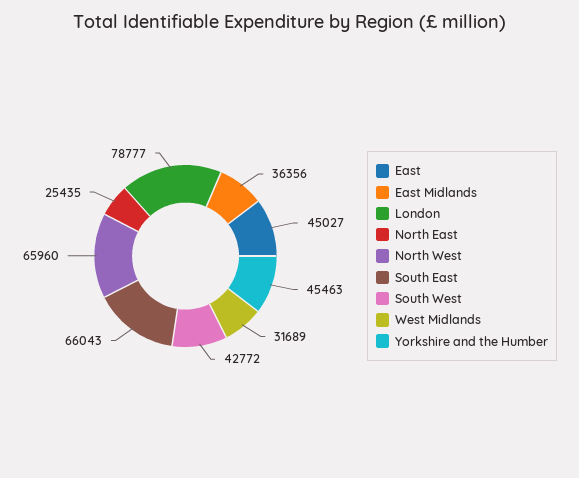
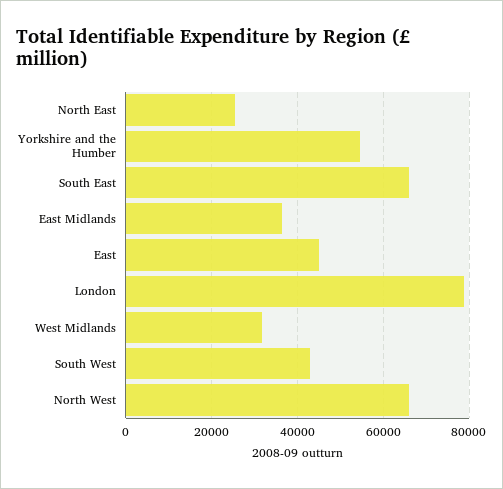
Yorkshire and the Humber: 45463 -> 54000

